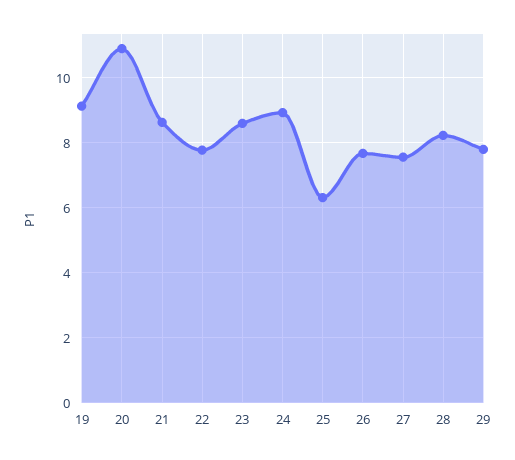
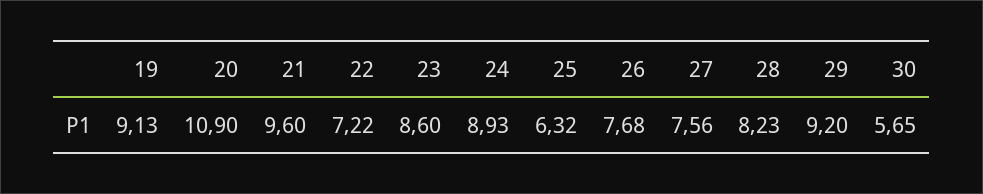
21: 8.6 -> 9.6
22: 7.8 -> 7.22
29: 7.8 -> 9.2
30: none -> 5.65

